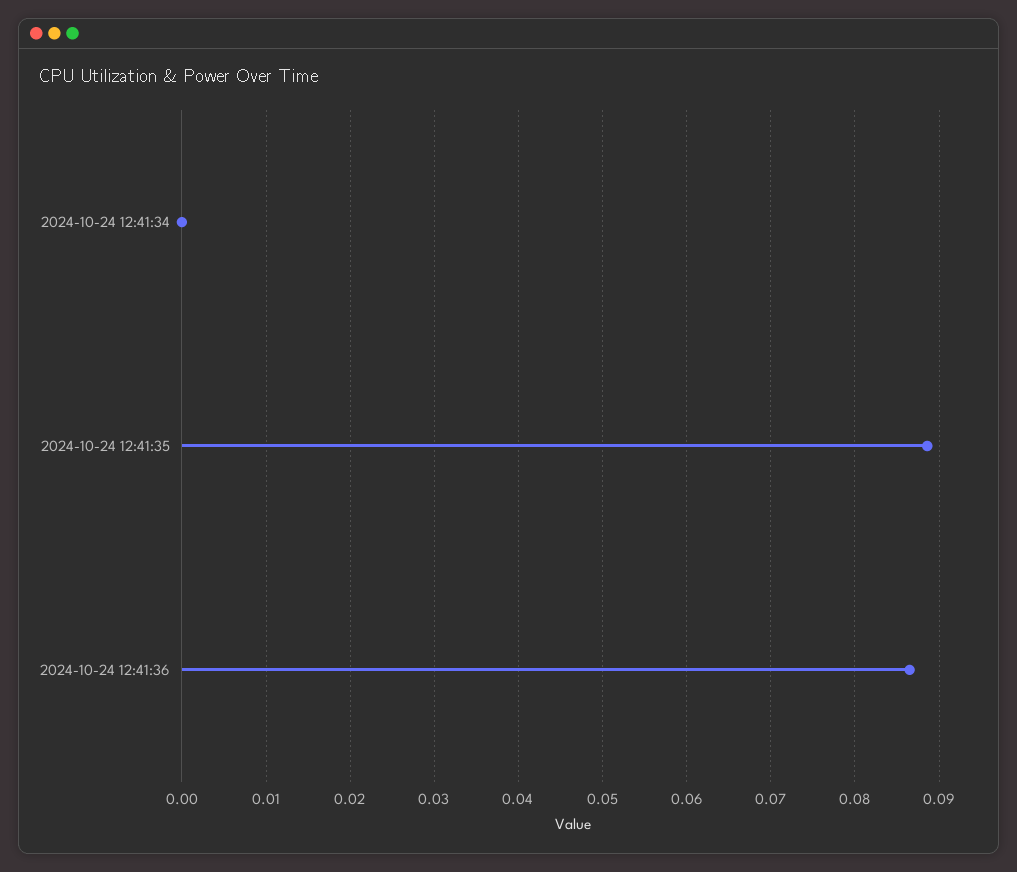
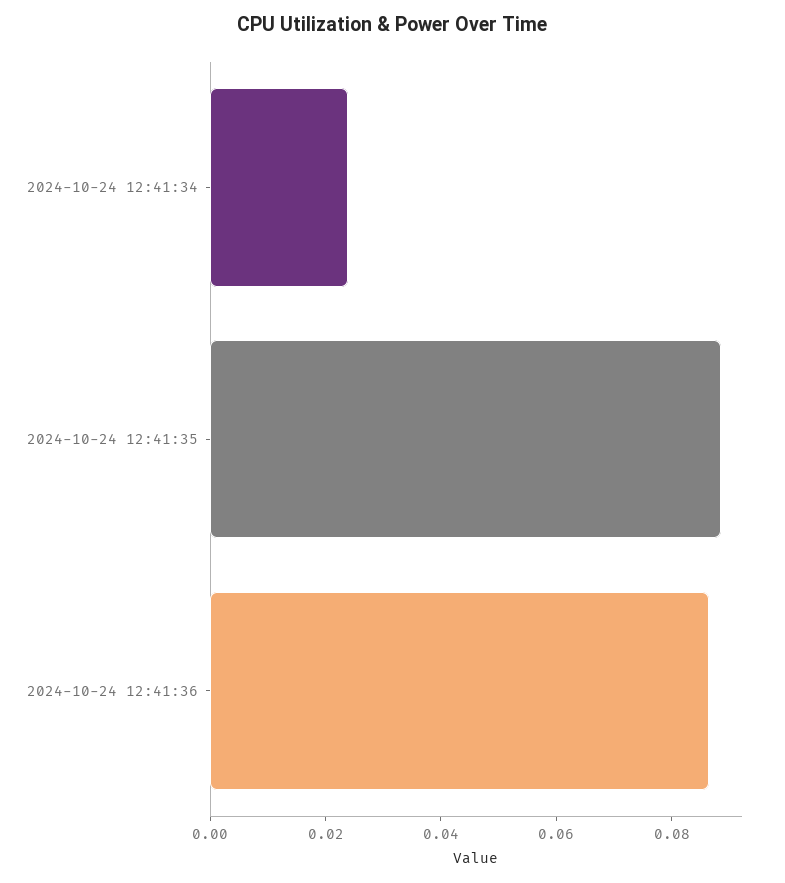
2024-10-24 12:41:34: 0 -> 0.025

